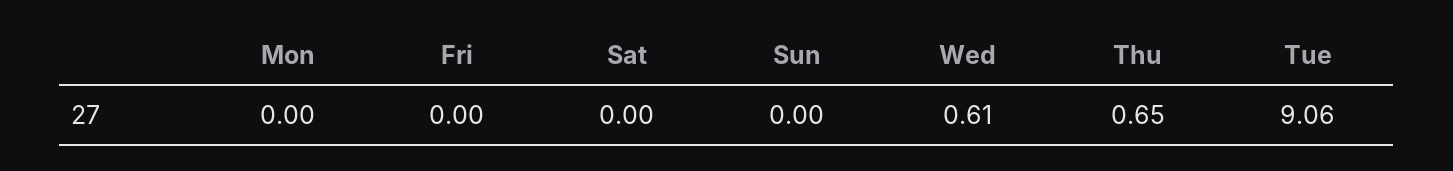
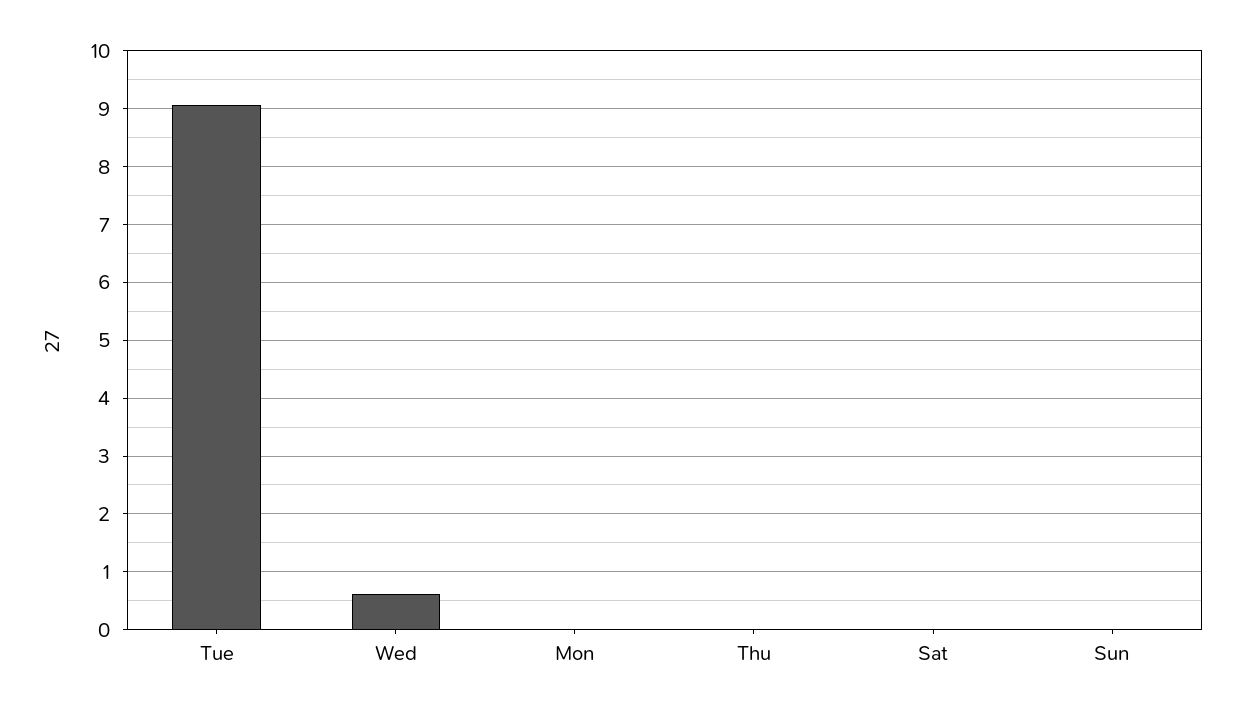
Fri: 0 -> none
Thu: 0.65 -> 0

